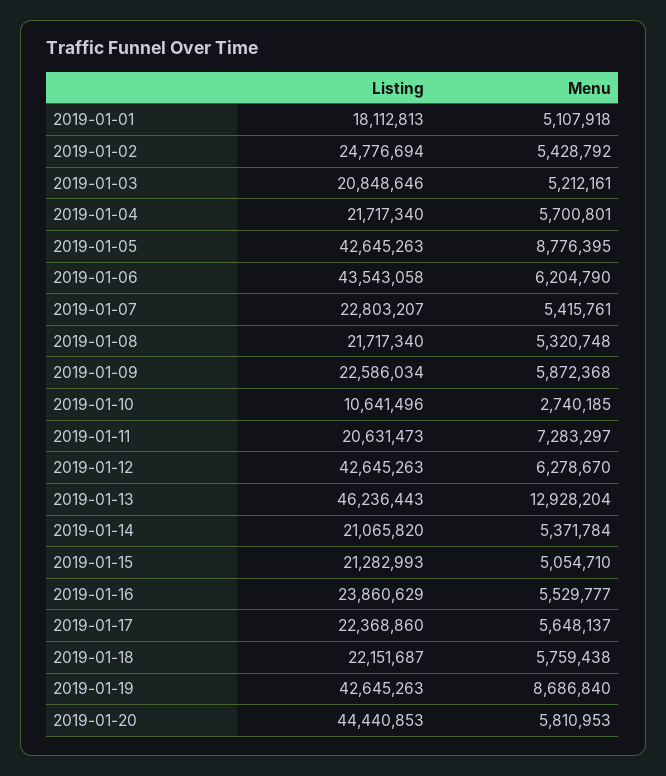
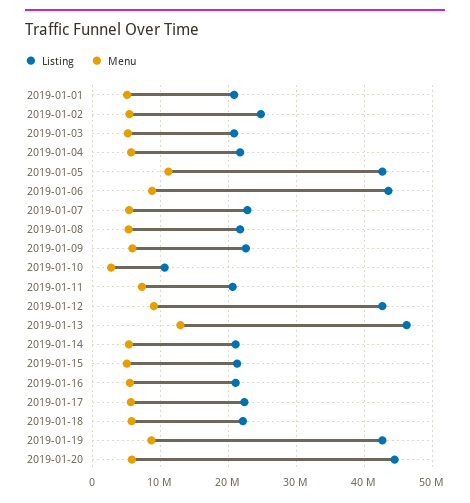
Listing, 2019-01-01: 18112813 -> 21000000
Menu, 2019-01-05: 8776395 -> 11000000
Menu, 2019-01-06: 6204790 -> 9000000
Menu, 2019-01-12: 6278670 -> 9000000
Listing, 2019-01-16: 23860629 -> 21000000

